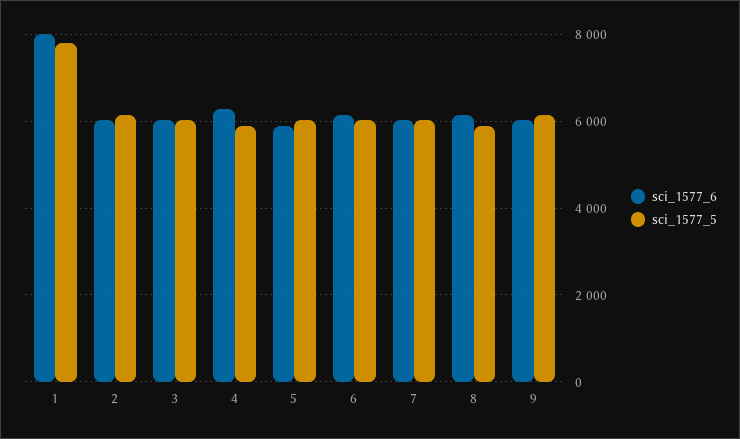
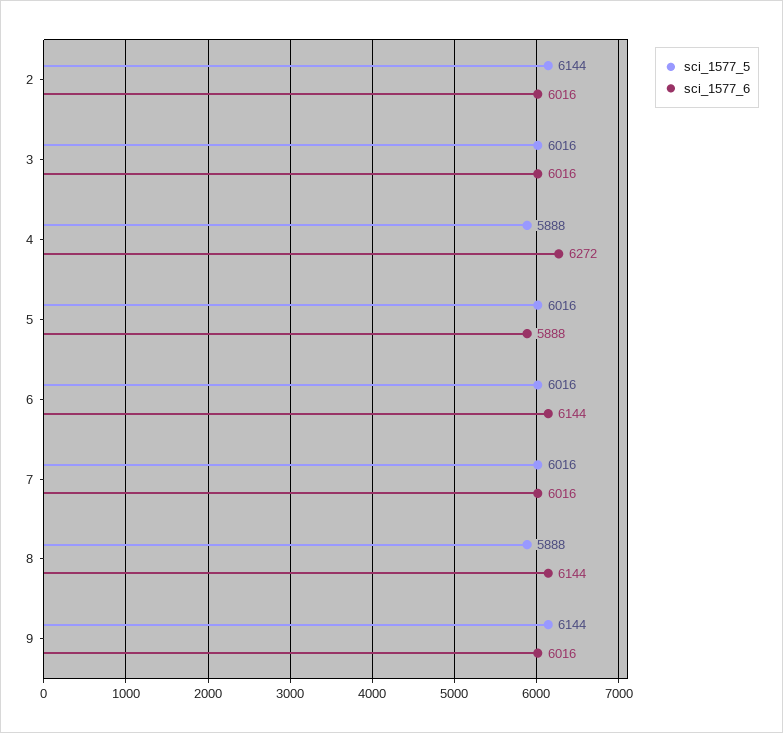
sci_1577_6, 1: 8000 -> none
sci_1577_5, 1: 7800 -> none

